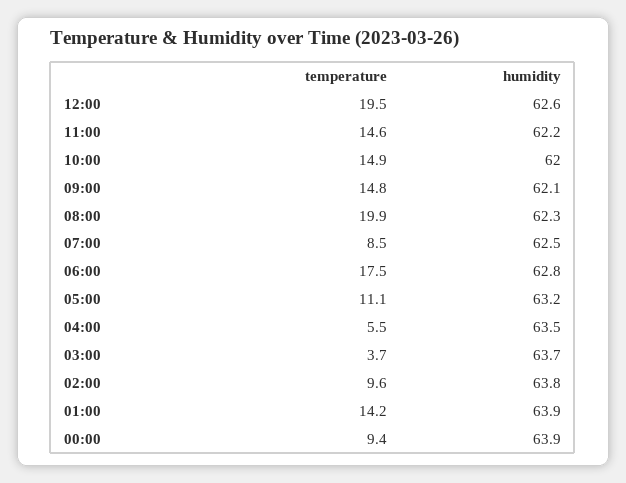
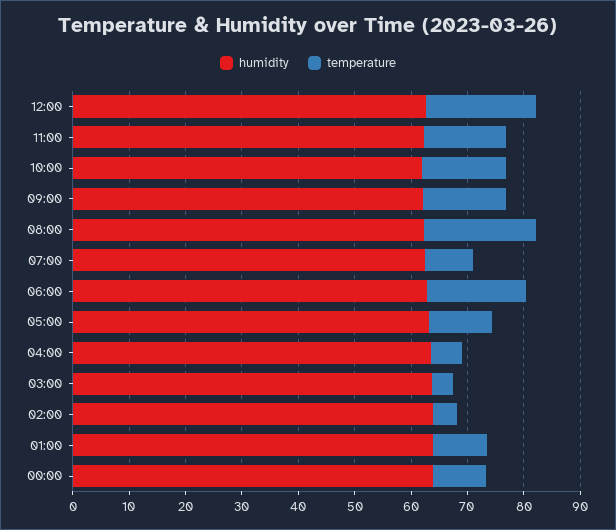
temperature, 02:00: 9.6 -> 4
temperature, 01:00: 14.2 -> 10

